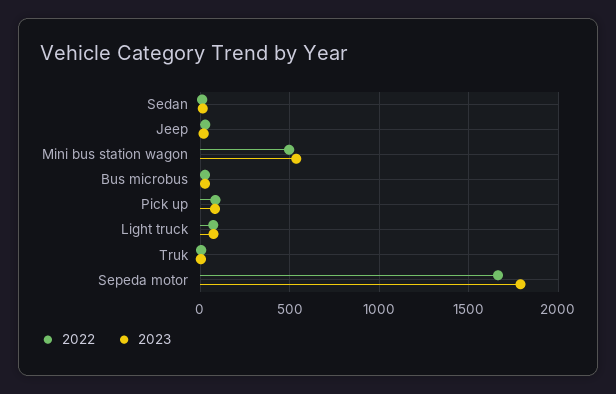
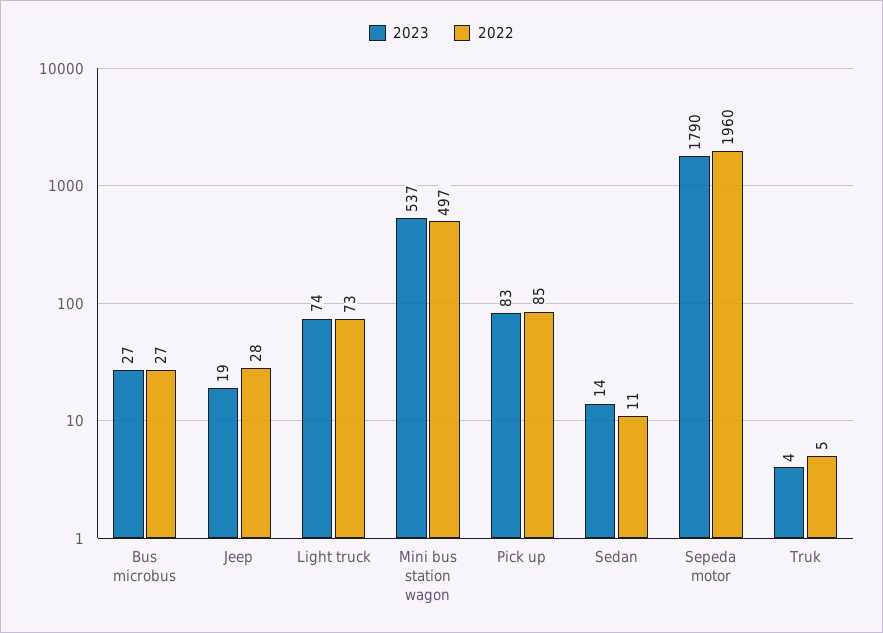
2022, Sepeda motor: 1650 -> 1960

